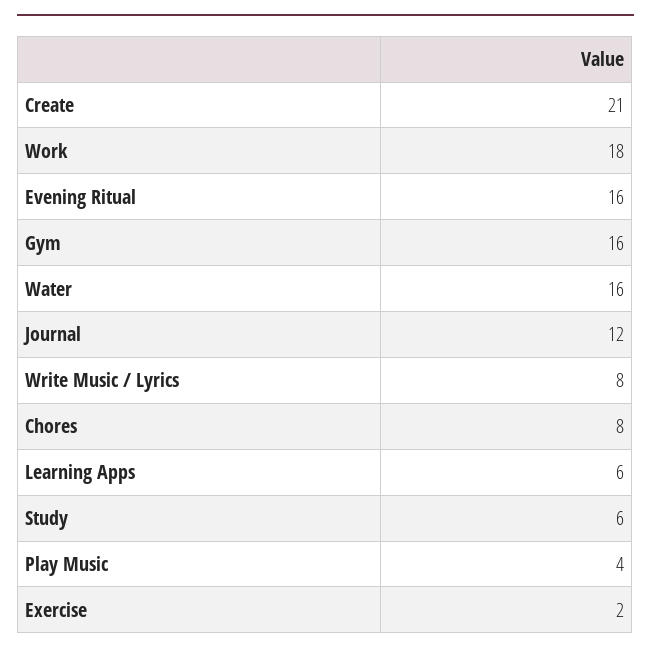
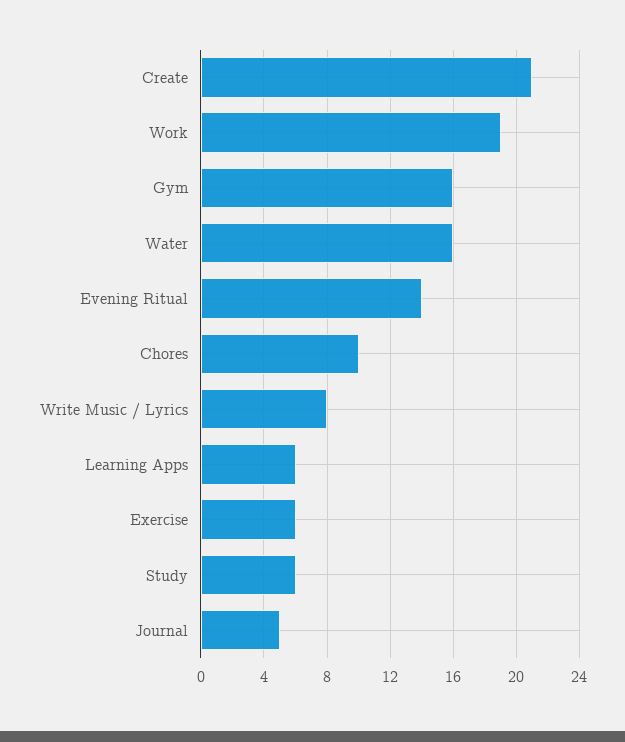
Work: 18 -> 19
Evening Ritual: 16 -> 14
Journal: 12 -> 5
Chores: 8 -> 10
Play Music: 4 -> none
Exercise: 2 -> 6

